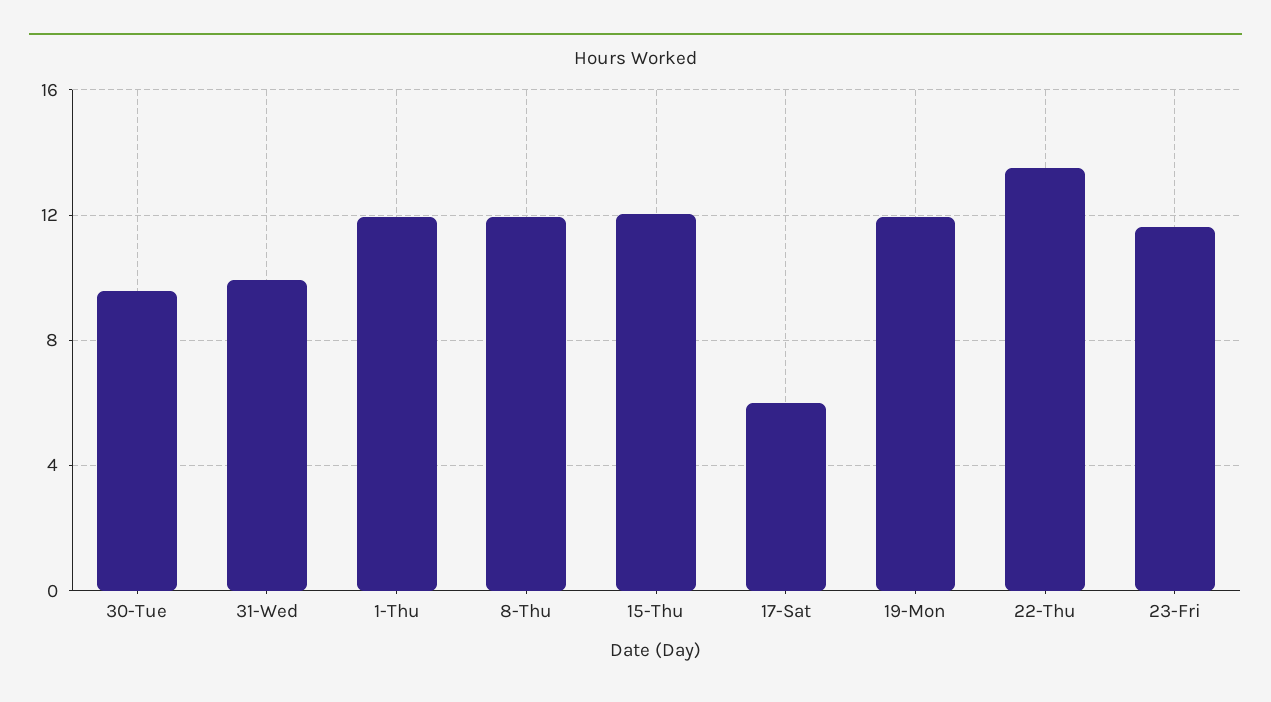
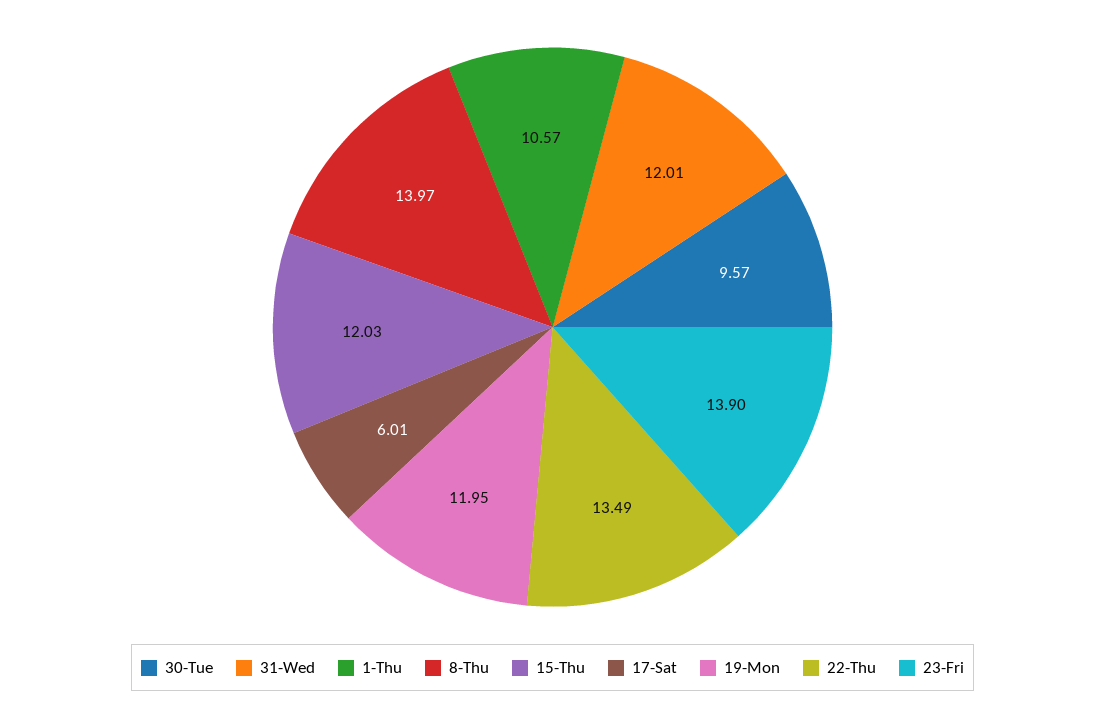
31-Wed: 10 -> 12.01
1-Thu: 12 -> 10.57
8-Thu: 12 -> 13.97
23-Fri: 11.5 -> 13.9

